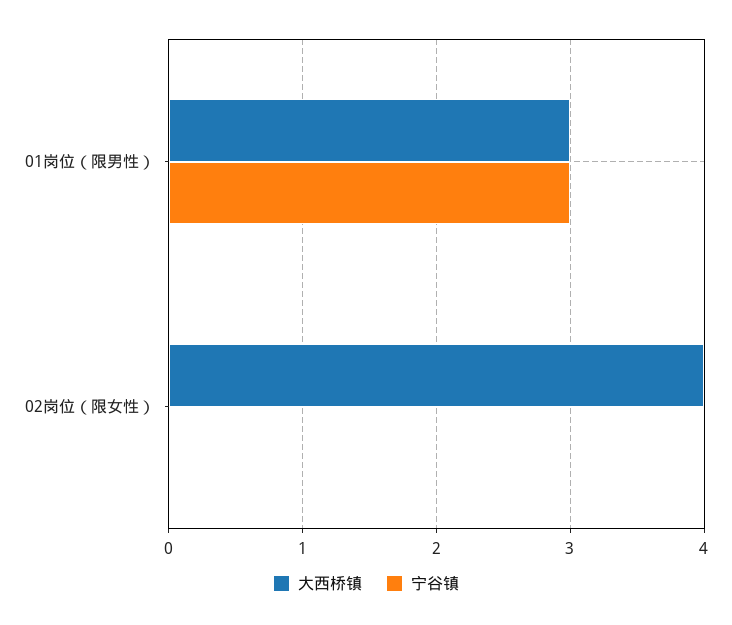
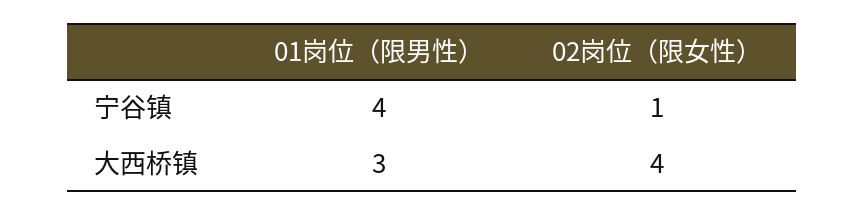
宁谷镇, 01岗位（限男性）: 3 -> 4
宁谷镇, 02岗位（限女性）: 0 -> 1

